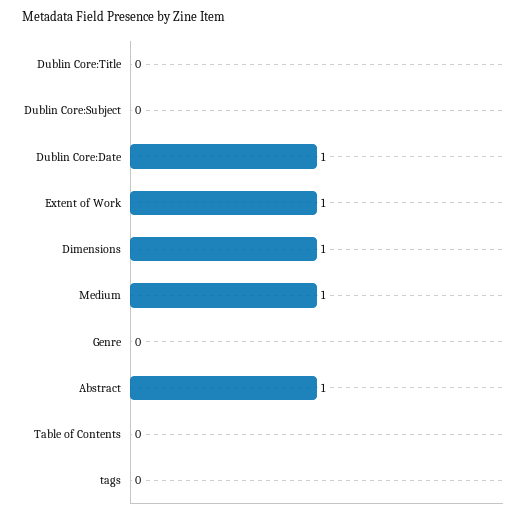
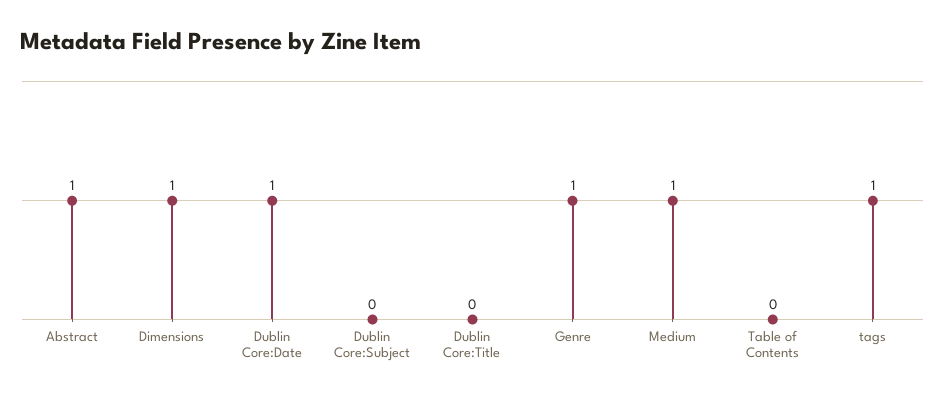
Extent of Work: 1 -> none
Genre: 0 -> 1
tags: 0 -> 1

